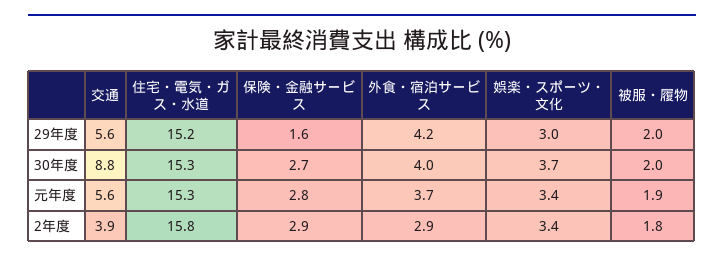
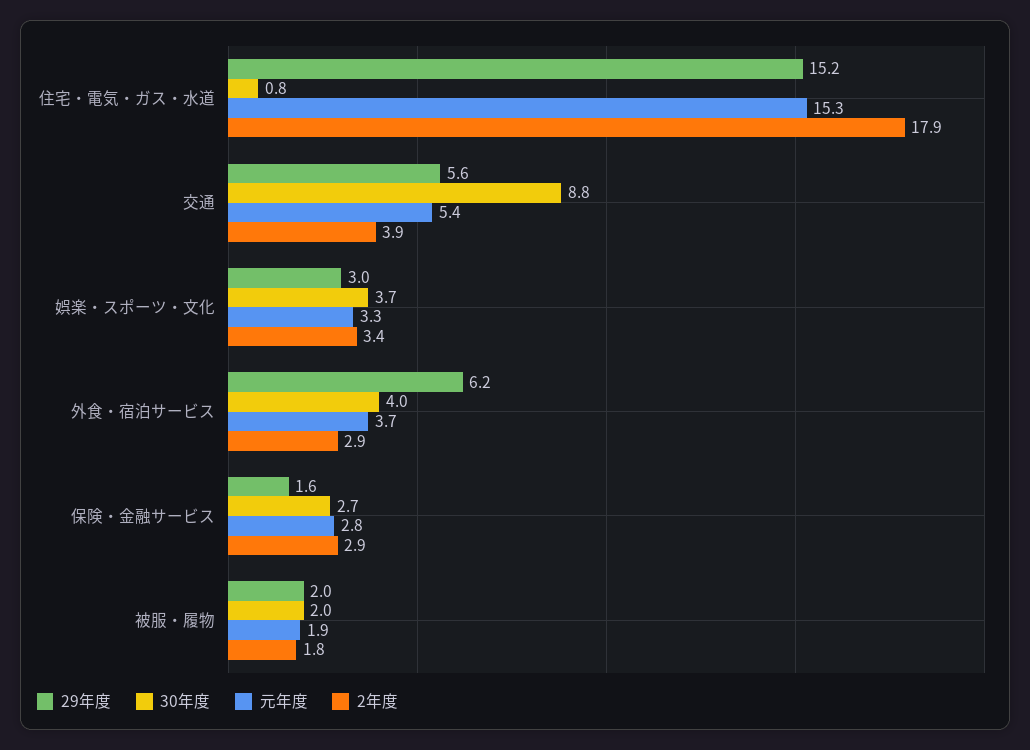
29年度, 外食・宿泊サービス: 4.2 -> 6.2
30年度, 住宅・電気・ガス・水道: 15.3 -> 0.8
元年度, 交通: 5.6 -> 5.4
元年度, 娯楽・スポーツ・文化: 3.4 -> 3.3
2年度, 住宅・電気・ガス・水道: 15.8 -> 17.9

